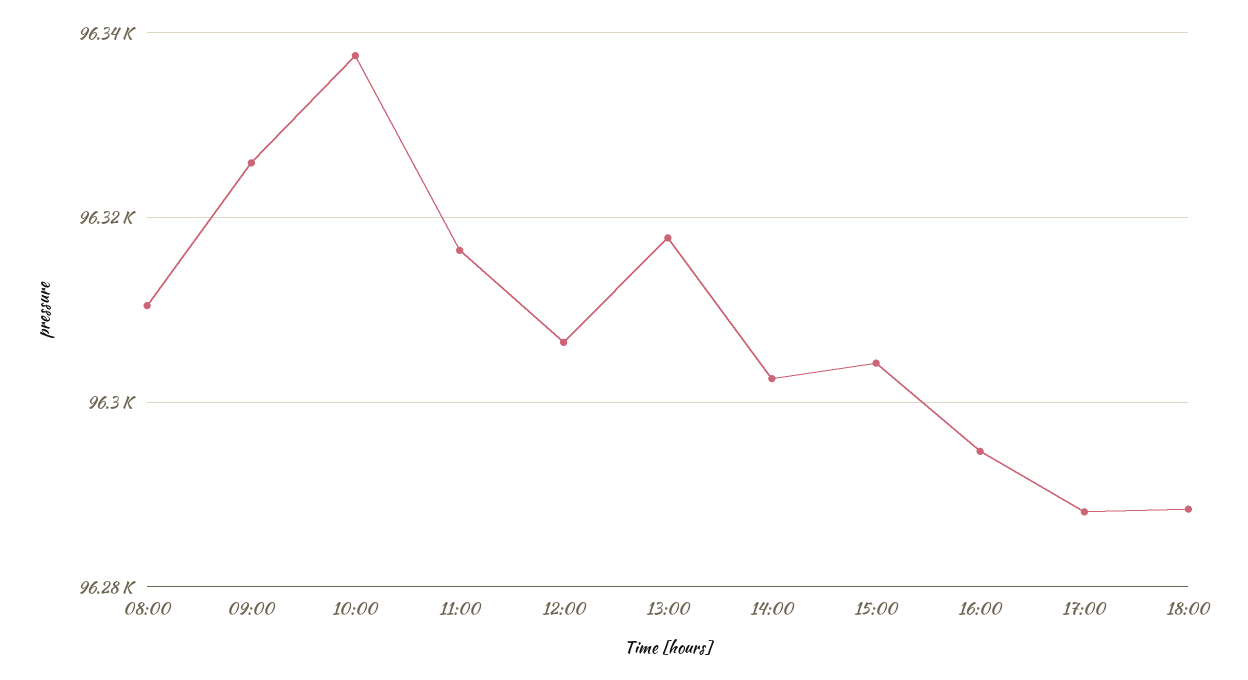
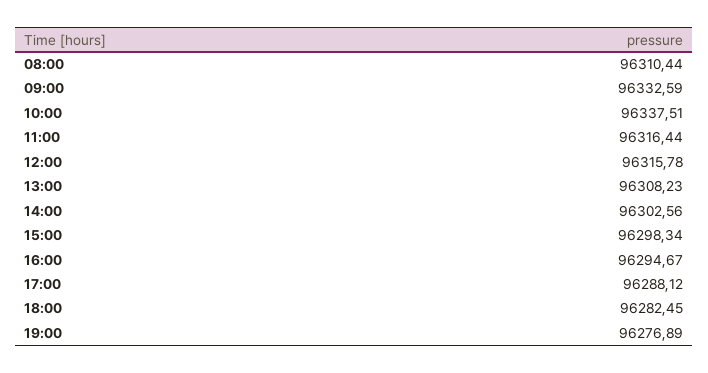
09:00: 96326 -> 96332.59
12:00: 96306 -> 96315.78
13:00: 96318 -> 96308.23
15:00: 96304 -> 96298.34
18:00: 96288 -> 96282.45
19:00: none -> 96276.89

